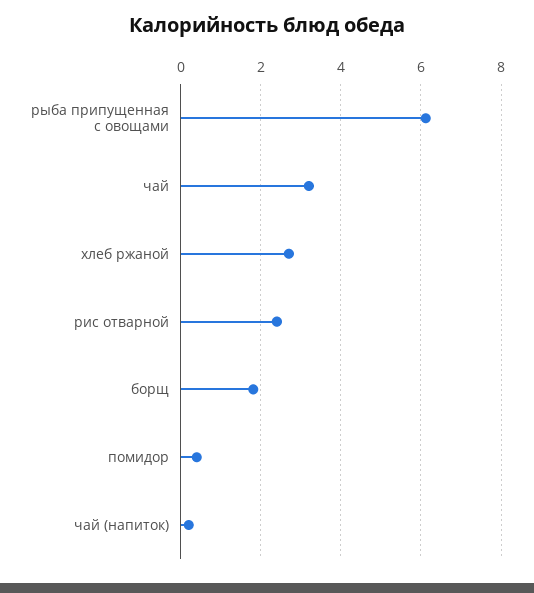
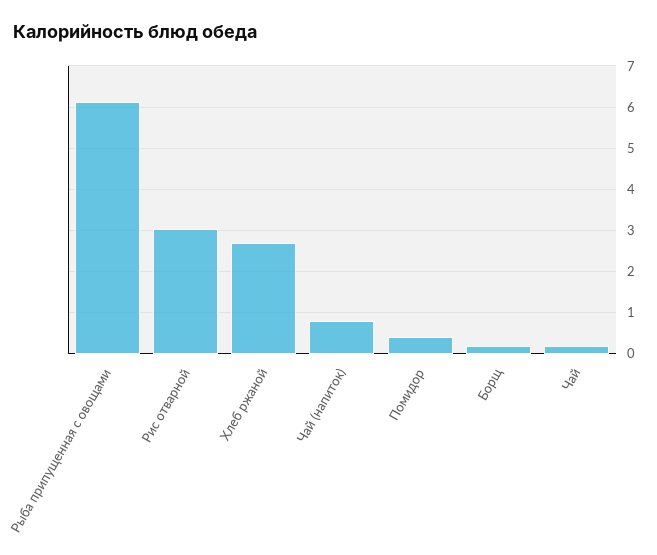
чай: 3.2 -> 0.2
рис отварной: 2.4 -> 3
борщ: 1.8 -> 0.2
чай (напиток): 0.2 -> 0.8

